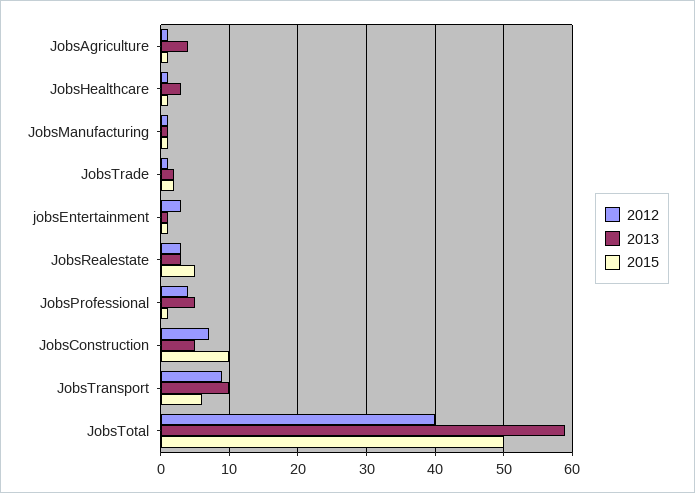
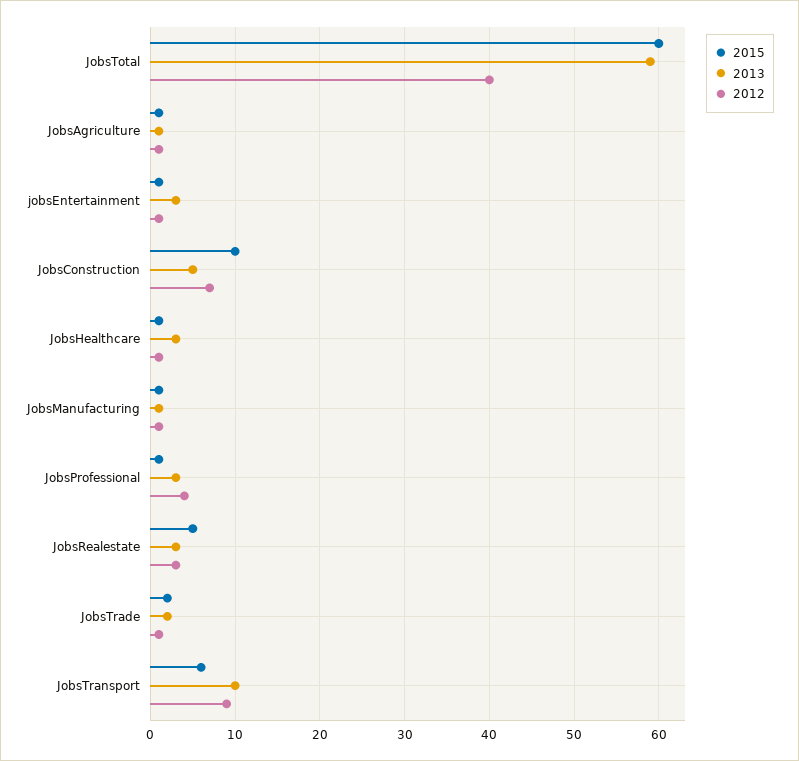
2013, JobsAgriculture: 4 -> 1
2012, jobsEntertainment: 3 -> 1
2013, jobsEntertainment: 1 -> 3
2013, JobsProfessional: 5 -> 3
2015, JobsTotal: 50 -> 60

